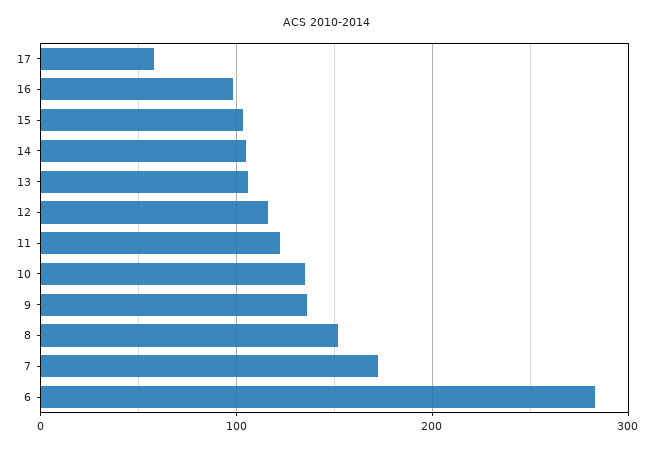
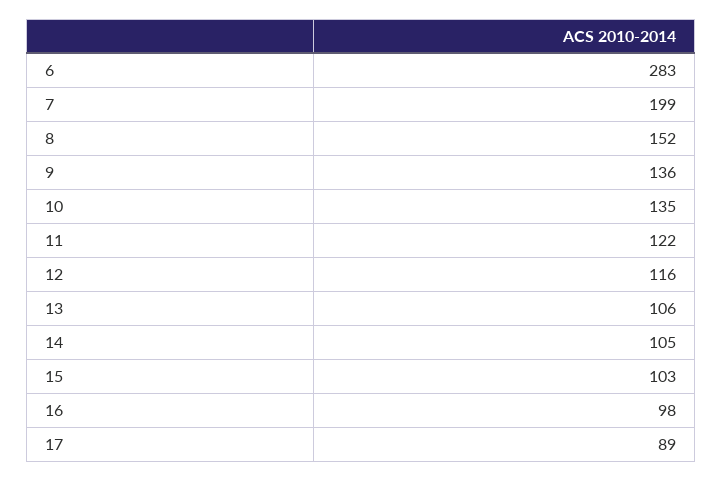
17: 60 -> 89
7: 170 -> 199

